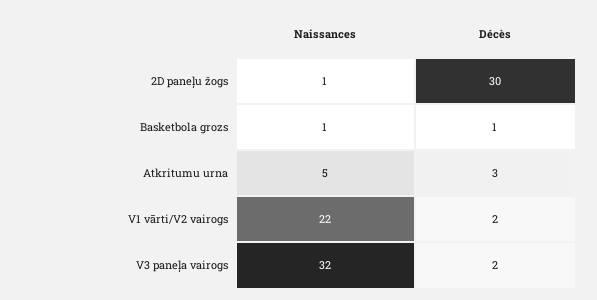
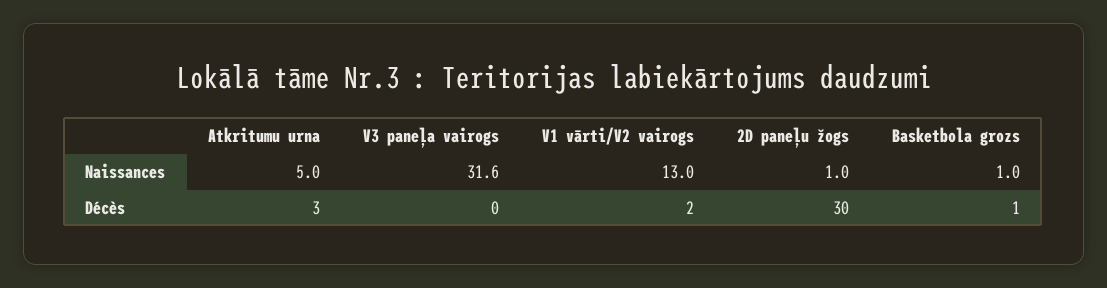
Naissances, V1 vārti/V2 vairogs: 22 -> 13
Décès, V3 paneļa vairogs: 2 -> 0

